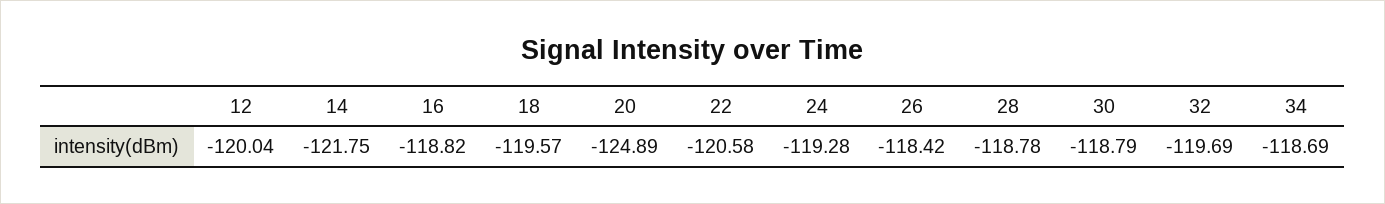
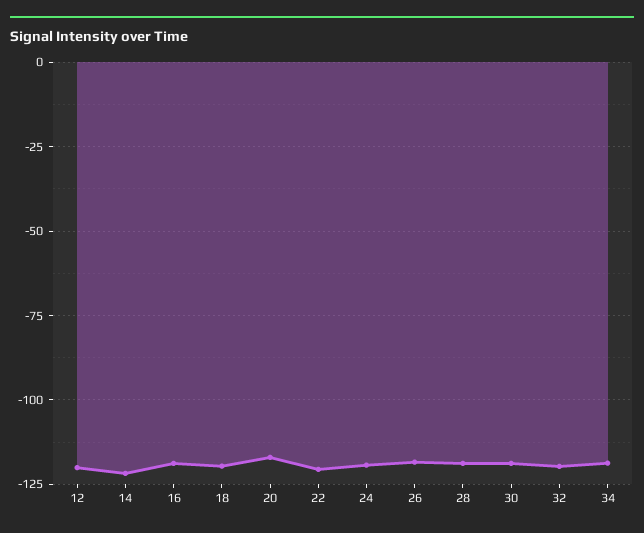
20: -124.89 -> -117.5

